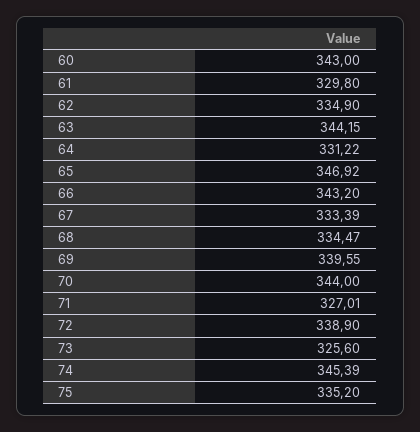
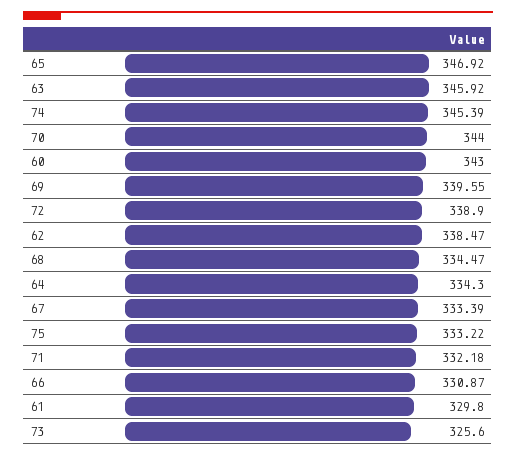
62: 334.9 -> 338.47
63: 344.15 -> 345.92
64: 331.22 -> 334.3
66: 343.2 -> 330.87
71: 327.01 -> 332.18
75: 335.2 -> 333.22

